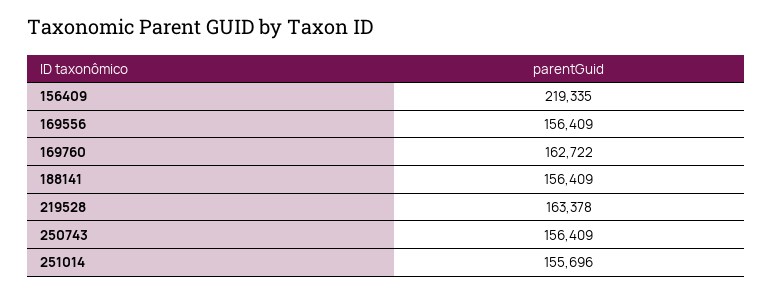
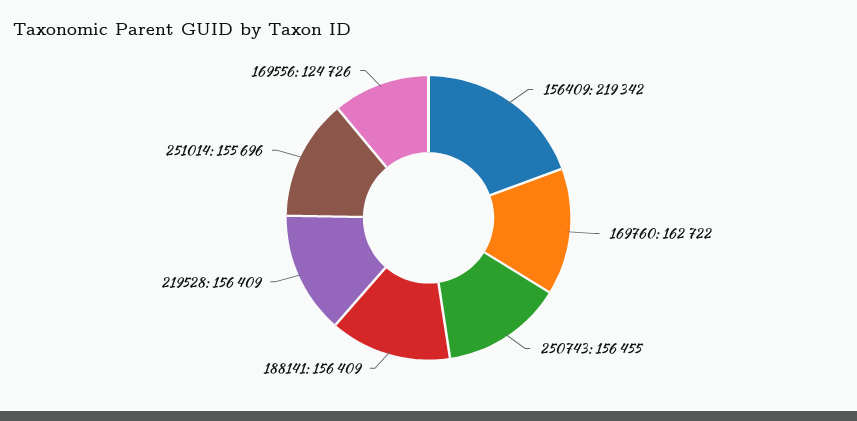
156409: 219335 -> 219342
169556: 156409 -> 124726
219528: 163378 -> 156409
250743: 156409 -> 156455

